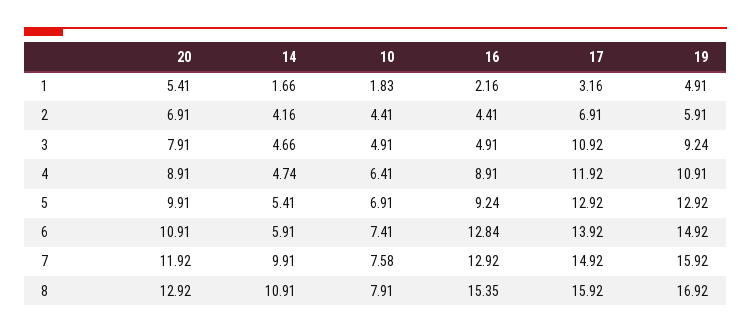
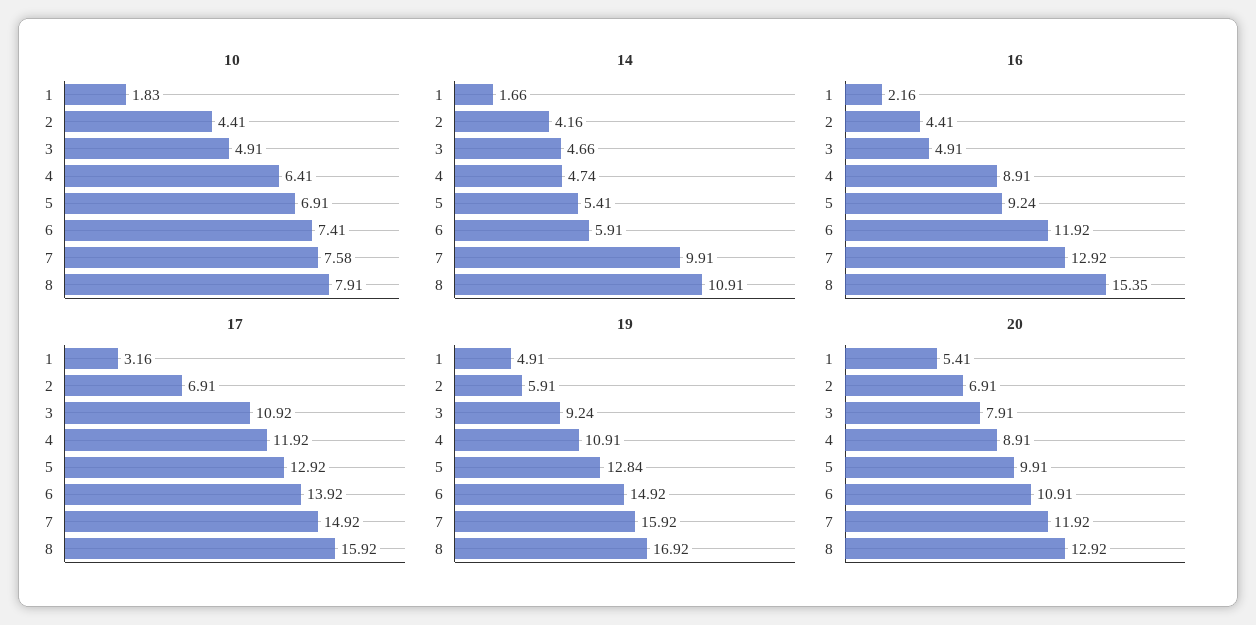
19, 5: 12.92 -> 12.84
16, 6: 12.84 -> 11.92

